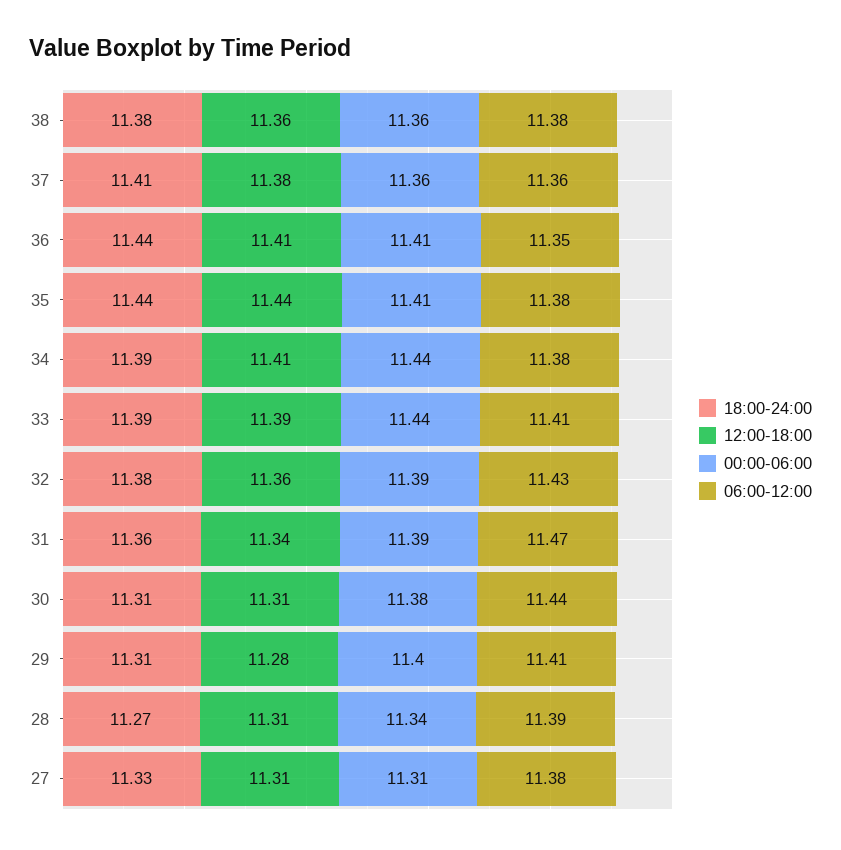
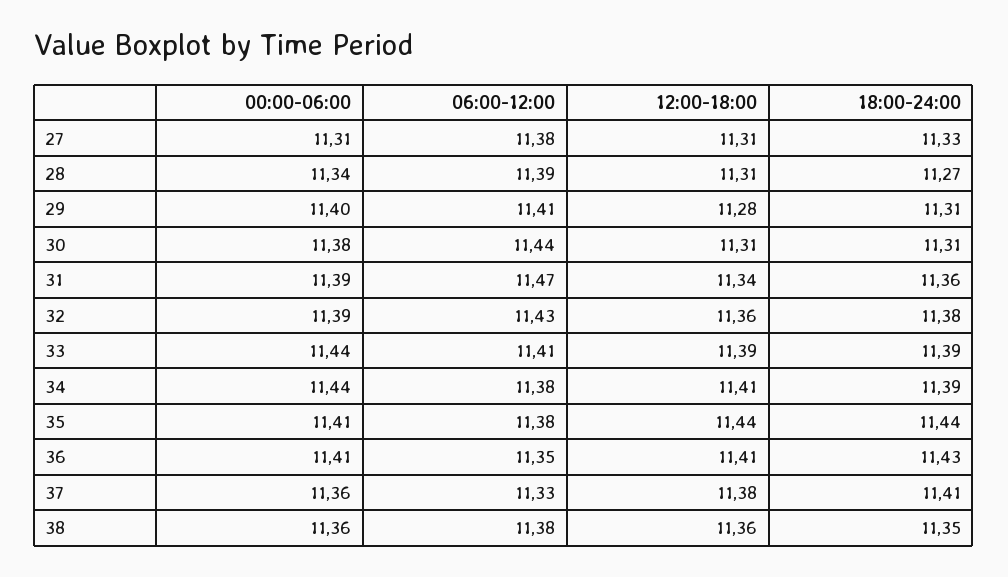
18:00-24:00, 38: 11.38 -> 11.35
06:00-12:00, 37: 11.36 -> 11.33
18:00-24:00, 36: 11.44 -> 11.43

